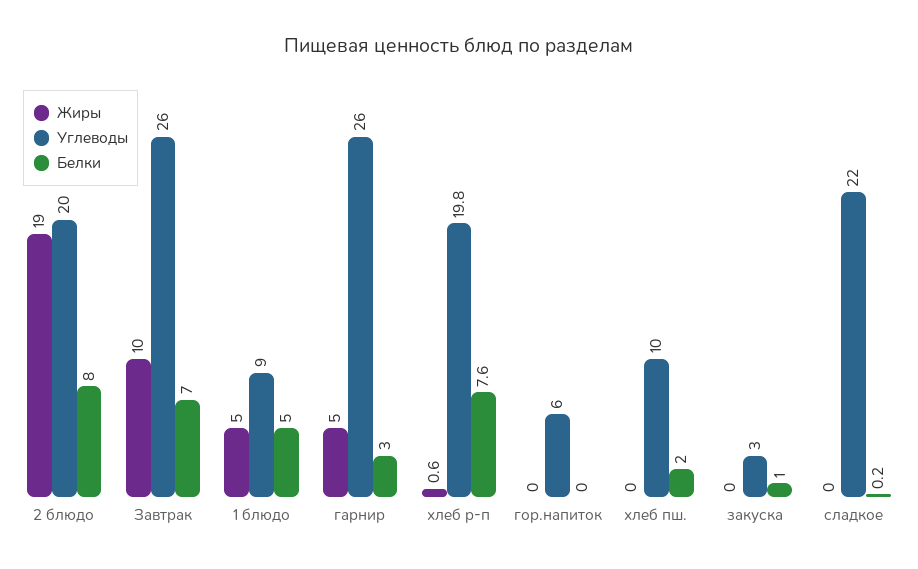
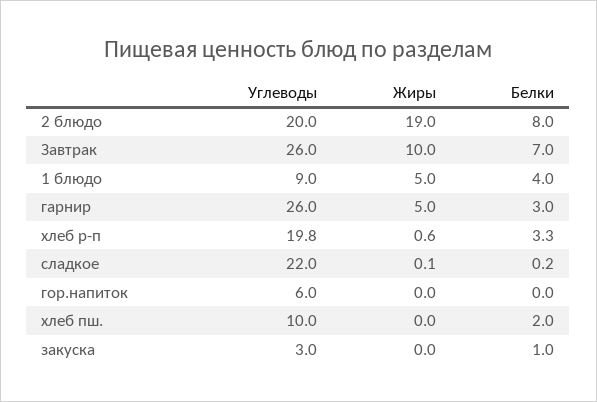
Белки, 1 блюдо: 5 -> 4
Белки, хлеб р-п: 7.6 -> 3.3
Жиры, сладкое: 0 -> 0.1

